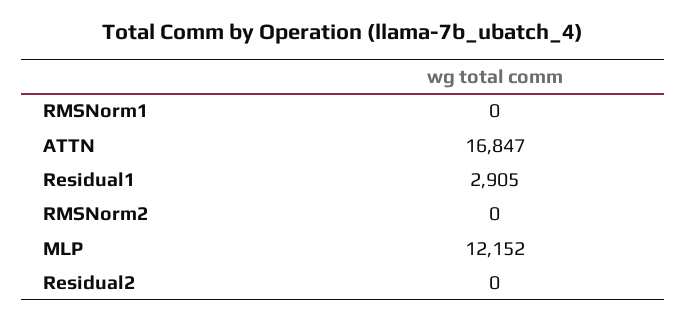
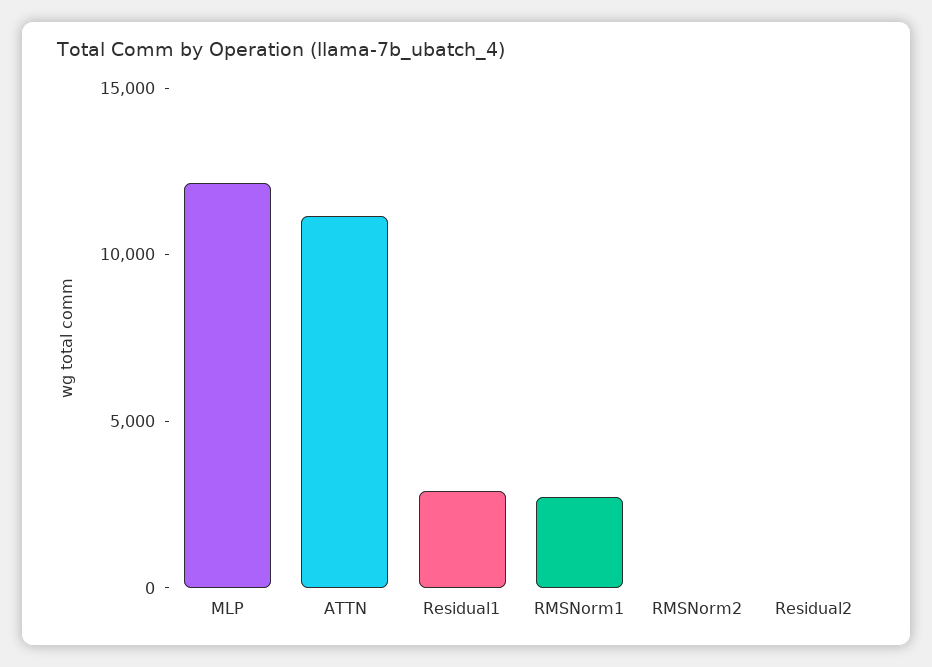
RMSNorm1: 0 -> 3000
ATTN: 16847 -> 11000

